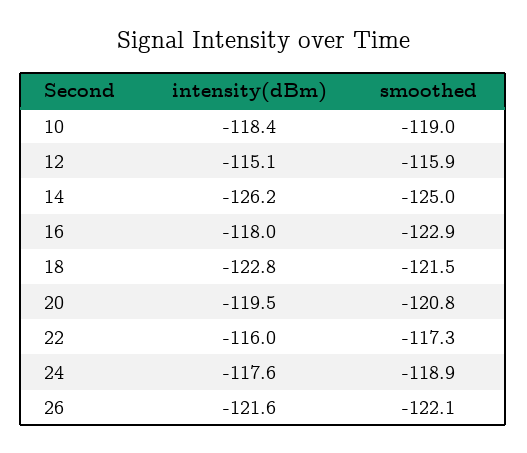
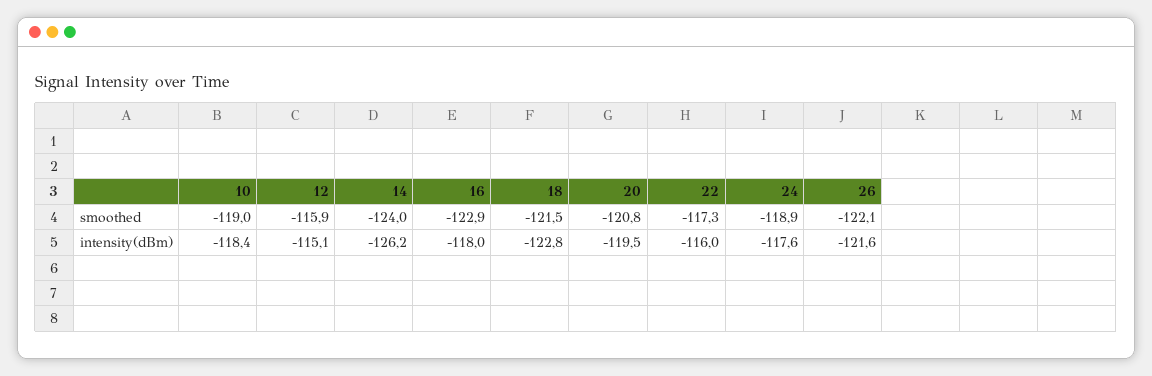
smoothed, 14: -125 -> -124

